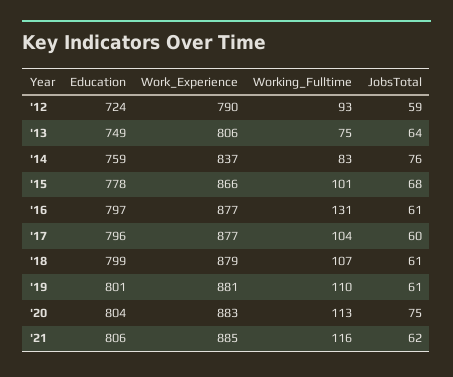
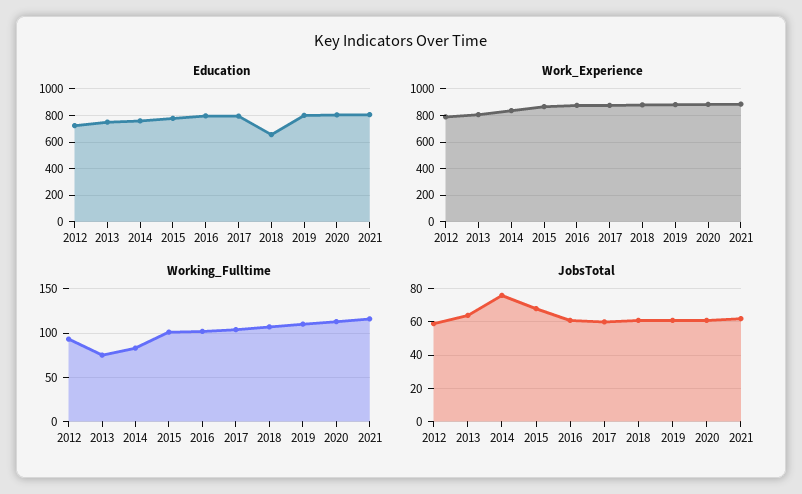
Working_Fulltime, '16: 131 -> 100
Education, '18: 799 -> 650
JobsTotal, '20: 75 -> 60

